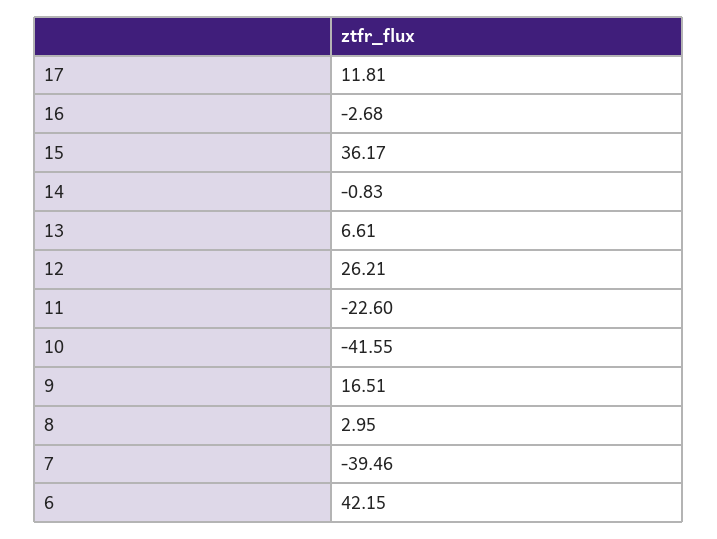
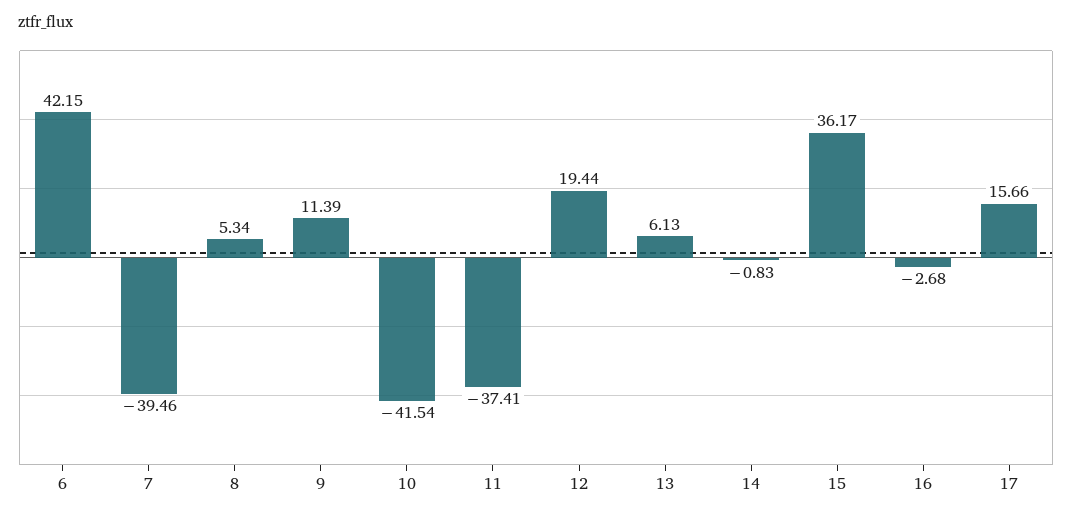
17: 11.81 -> 15.66
13: 6.61 -> 6.13
12: 26.21 -> 19.44
11: -22.6 -> -37.41
10: -41.55 -> -41.54
9: 16.51 -> 11.39
8: 2.95 -> 5.34

